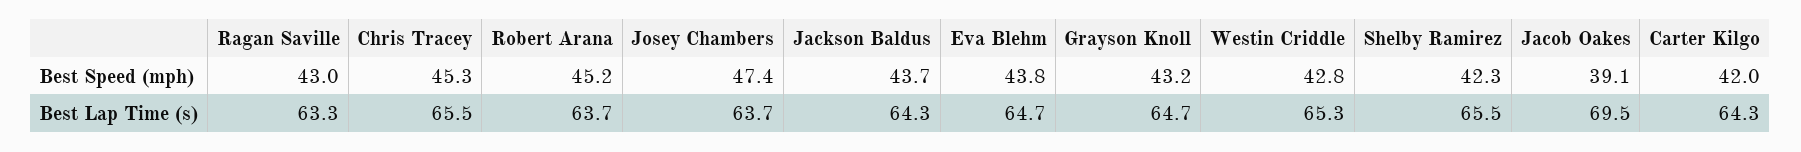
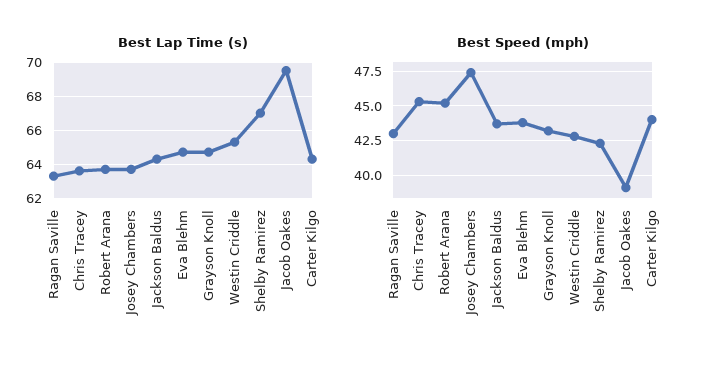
Best Speed (mph), Carter Kilgo: 42 -> 44
Best Lap Time (s), Chris Tracey: 65.5 -> 63.5
Best Lap Time (s), Shelby Ramirez: 65.5 -> 67

